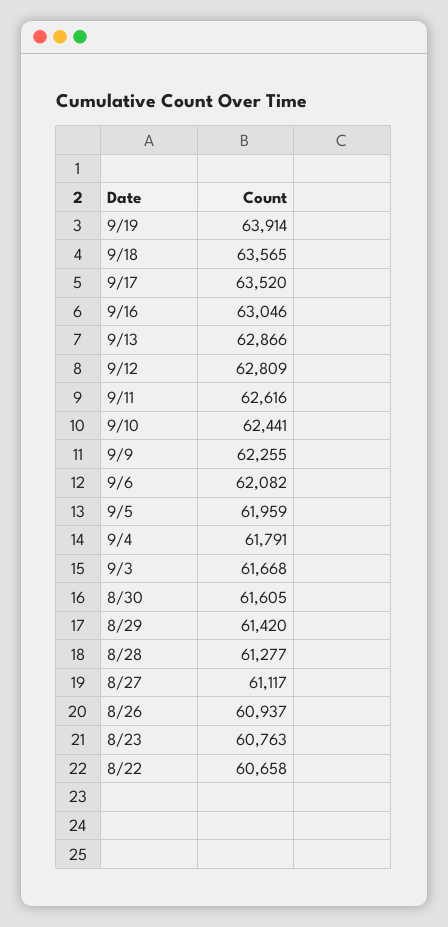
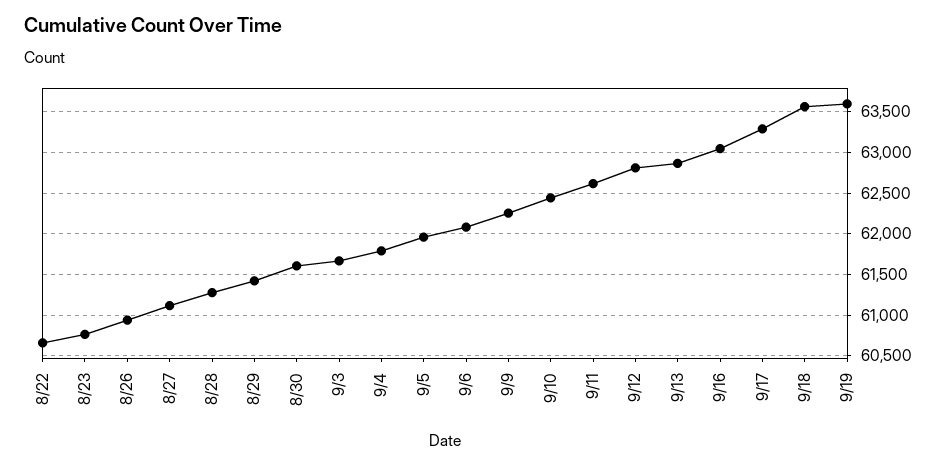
9/19: 63914 -> 63600
9/17: 63520 -> 63300

